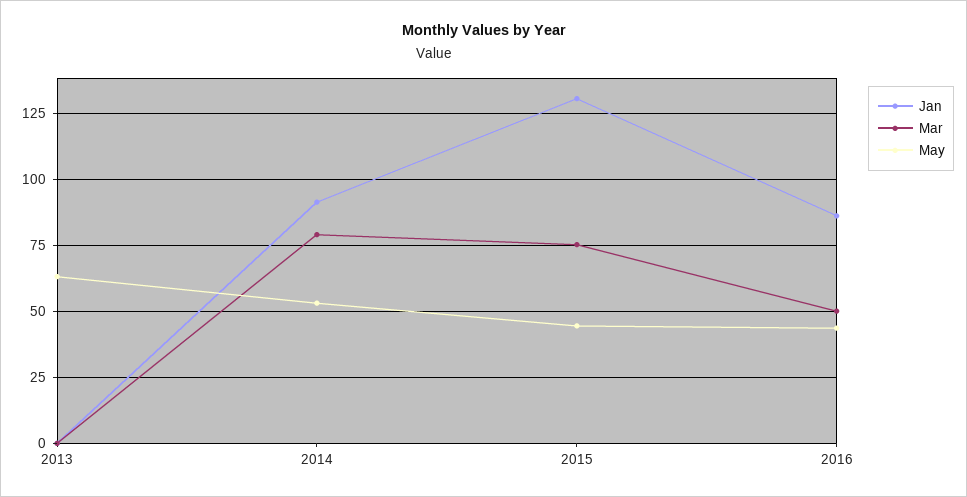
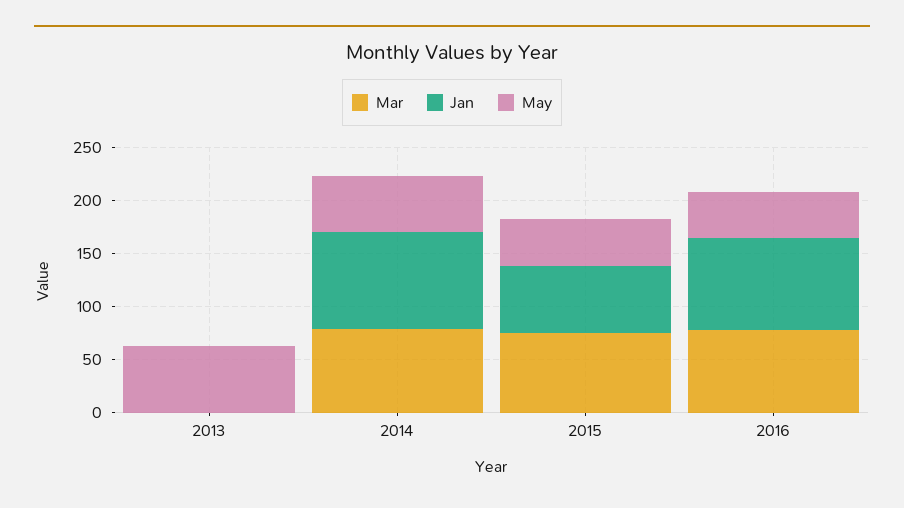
Jan, 2015: 130 -> 60
Mar, 2016: 50 -> 80

